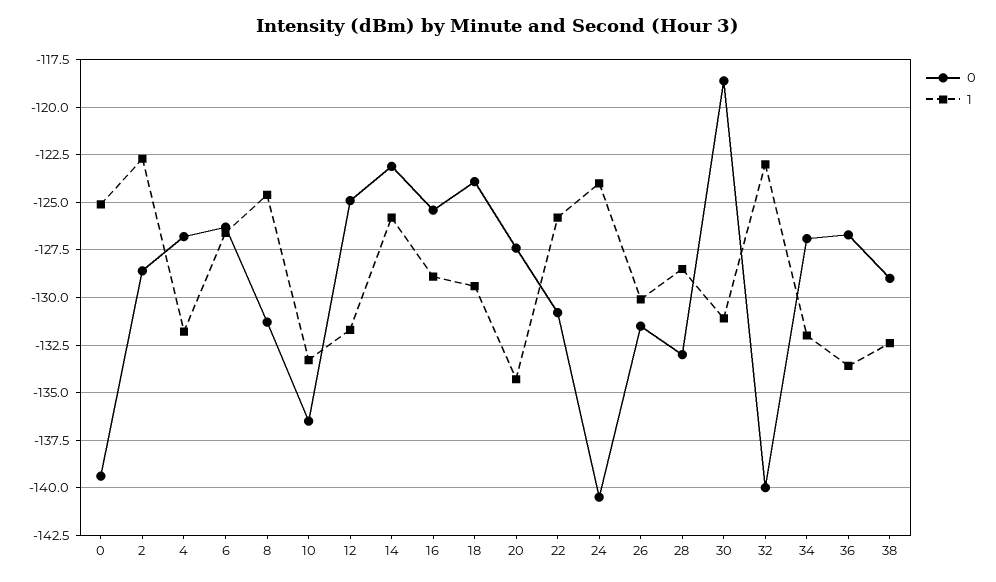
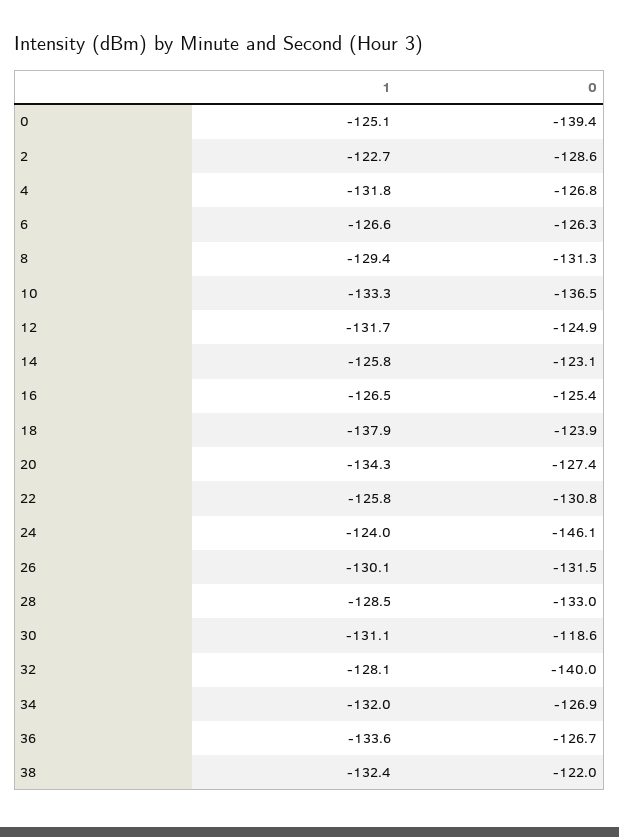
1, 8: -124.5 -> -129.4
1, 16: -129 -> -126.5
1, 18: -129.5 -> -137.9
0, 24: -140.5 -> -146.1
1, 32: -123 -> -128.1
0, 38: -129 -> -122

